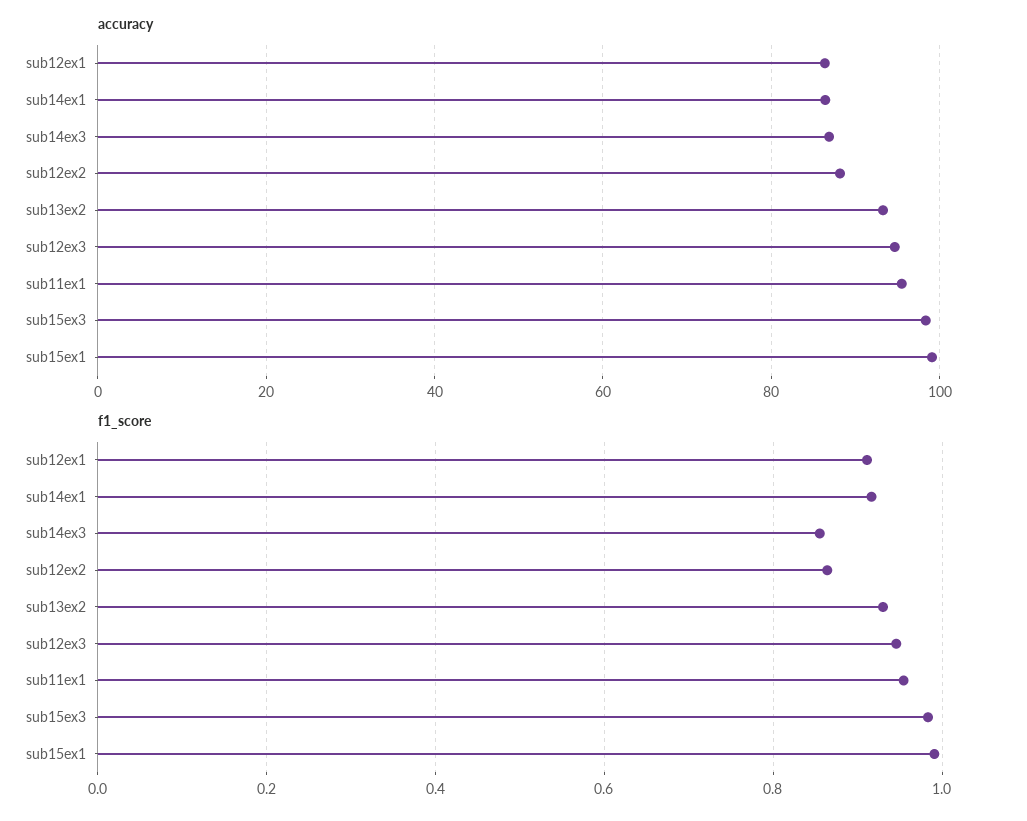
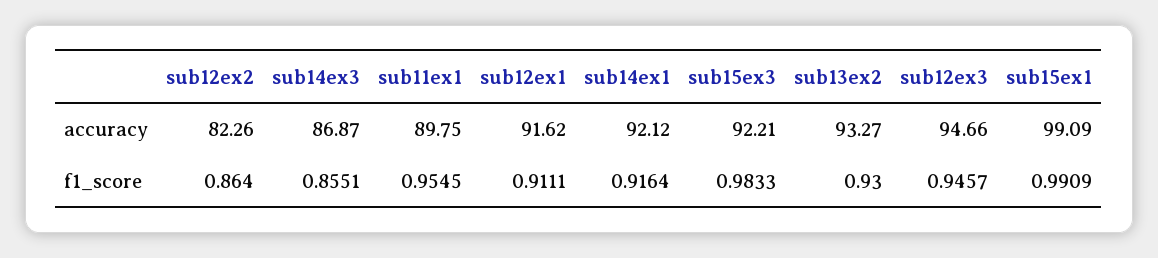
accuracy, sub12ex1: 86 -> 91.62
accuracy, sub14ex1: 86 -> 92.12
accuracy, sub12ex2: 88 -> 82.26
accuracy, sub11ex1: 96 -> 89.75
accuracy, sub15ex3: 98 -> 92.21

